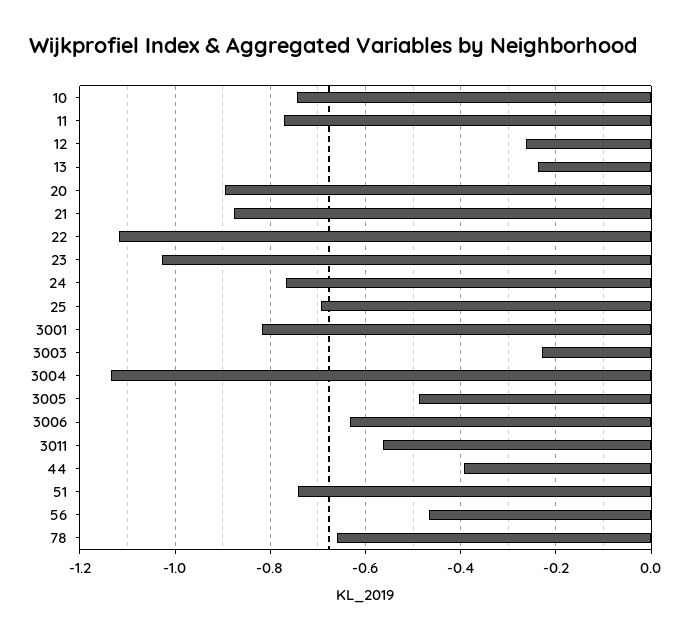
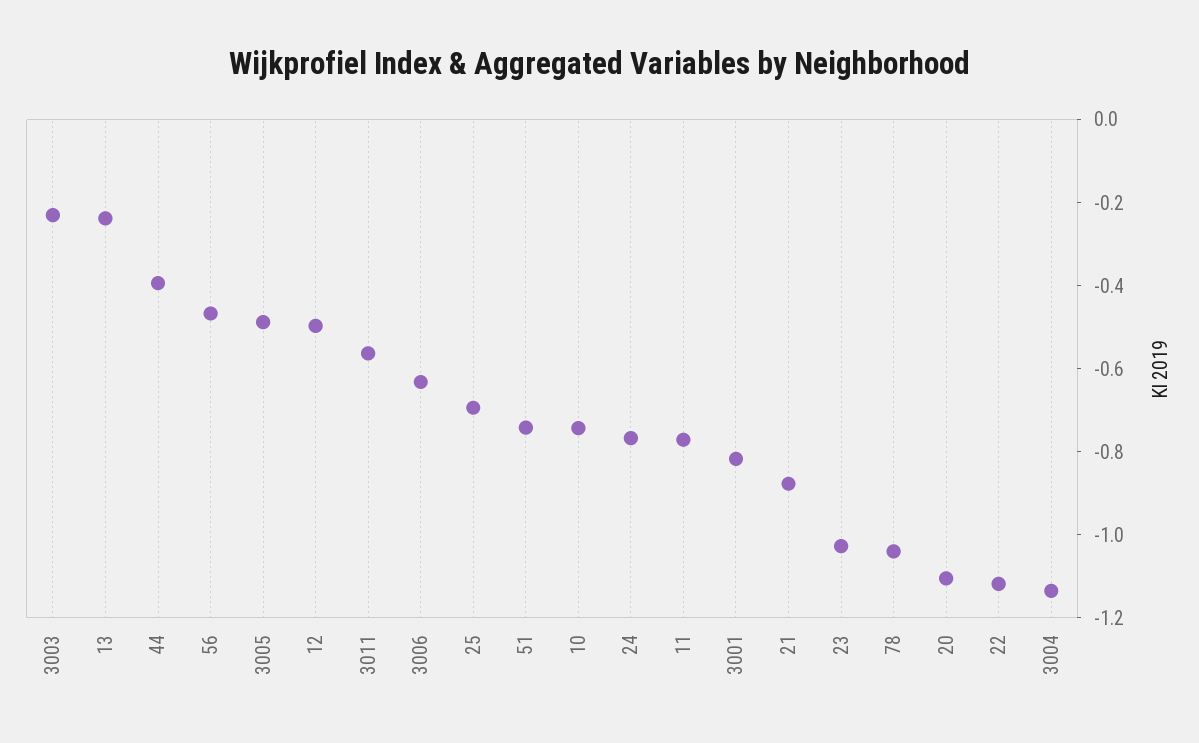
12: -0.26 -> -0.5
20: -0.9 -> -1.1
78: -0.66 -> -1.05

